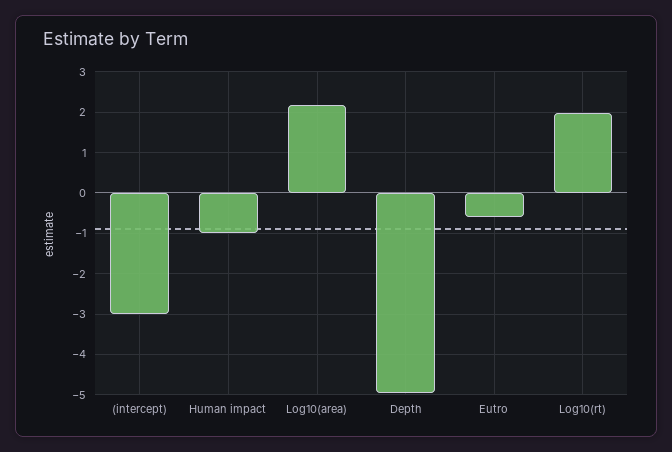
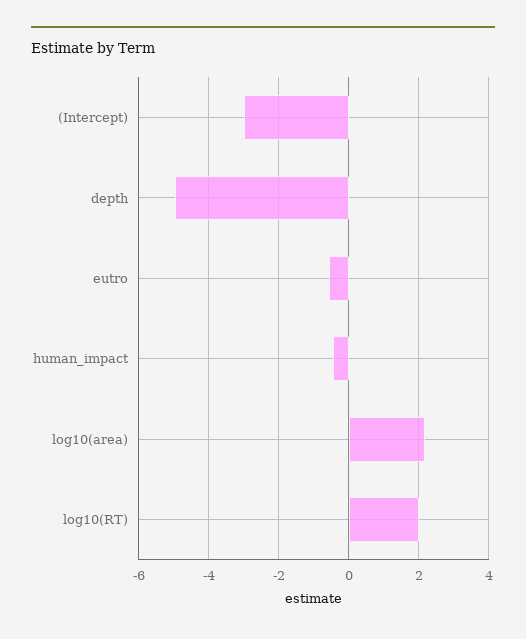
Human impact: -1 -> -0.4

